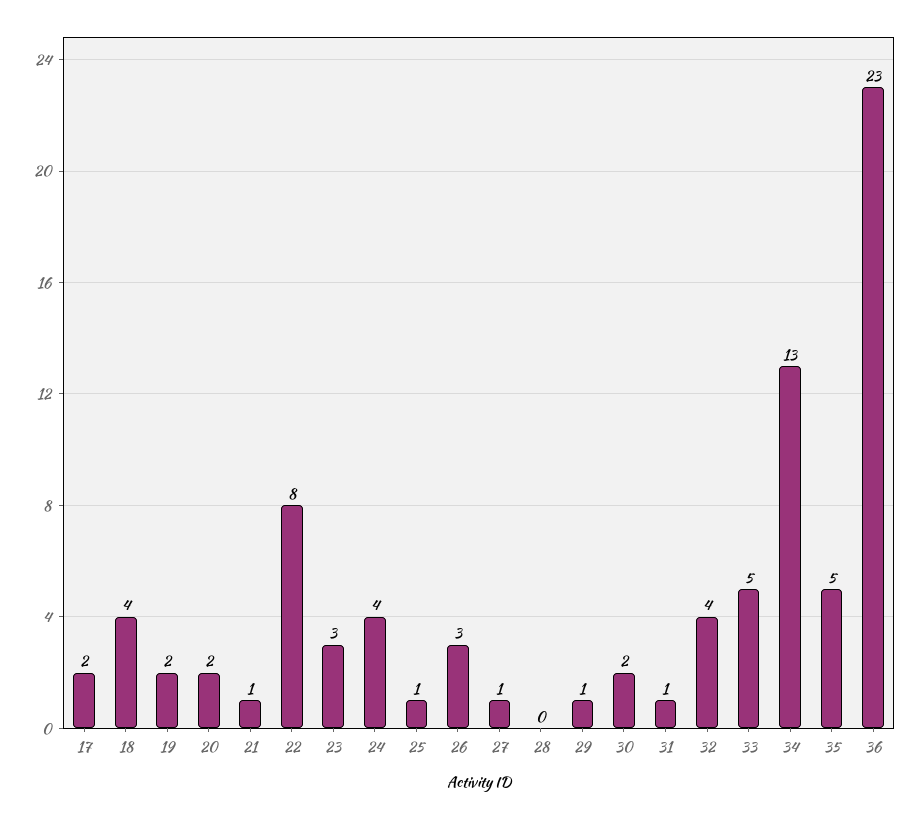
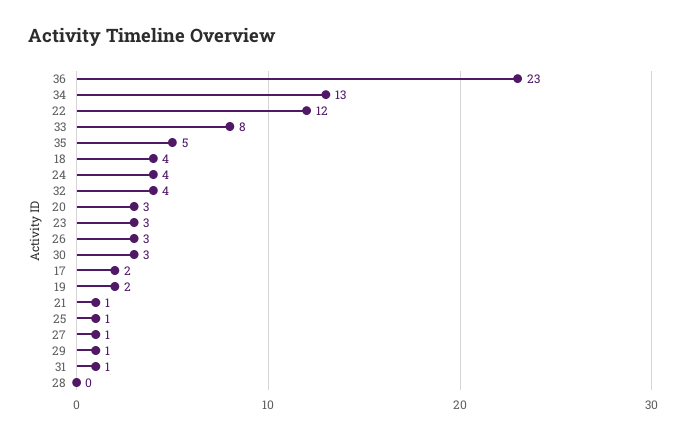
20: 2 -> 3
22: 8 -> 12
30: 2 -> 3
33: 5 -> 8

